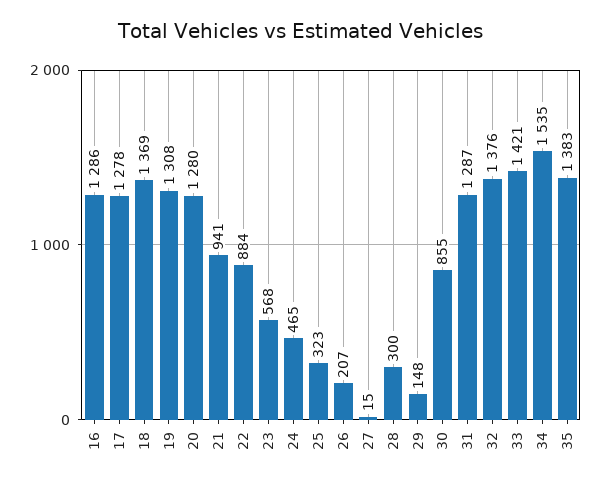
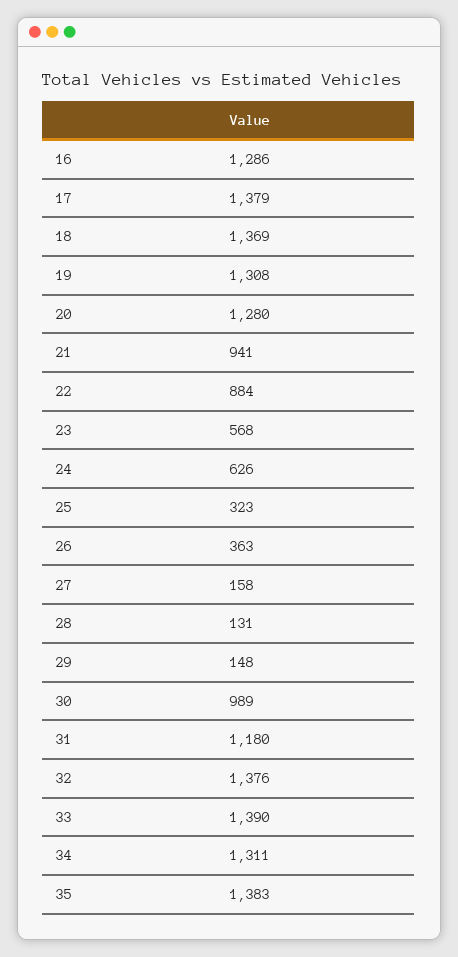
17: 1278 -> 1379
24: 465 -> 626
26: 207 -> 363
27: 15 -> 158
28: 300 -> 131
30: 855 -> 989
31: 1287 -> 1180
33: 1421 -> 1390
34: 1535 -> 1311

